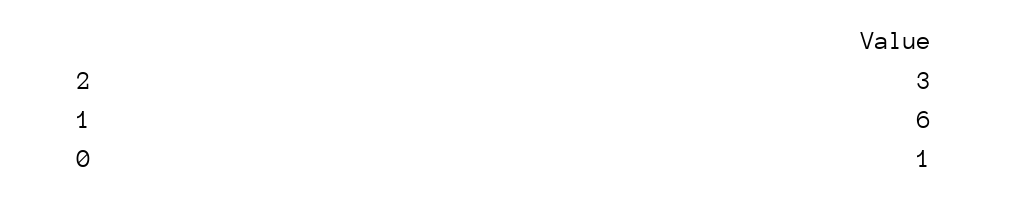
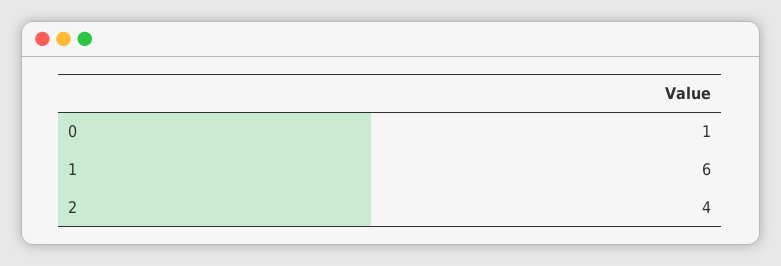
2: 3 -> 4

